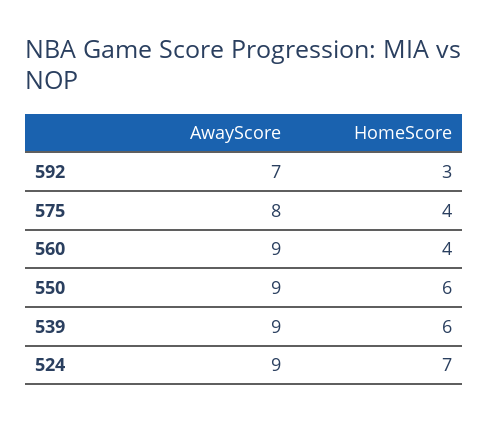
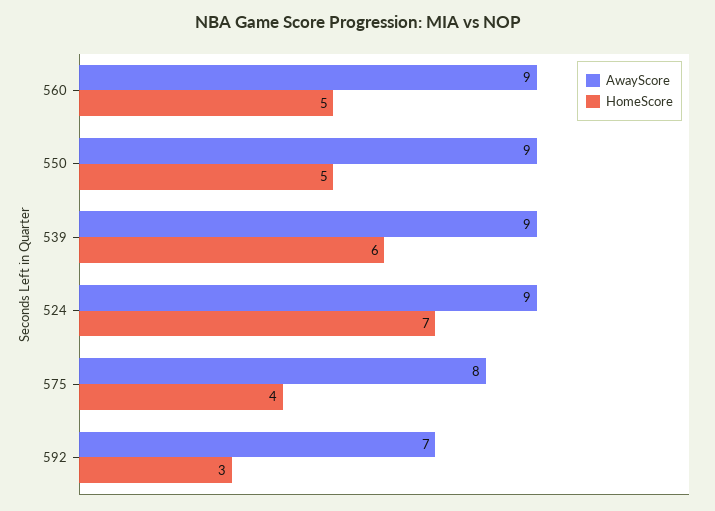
HomeScore, 560: 4 -> 5
HomeScore, 550: 6 -> 5

